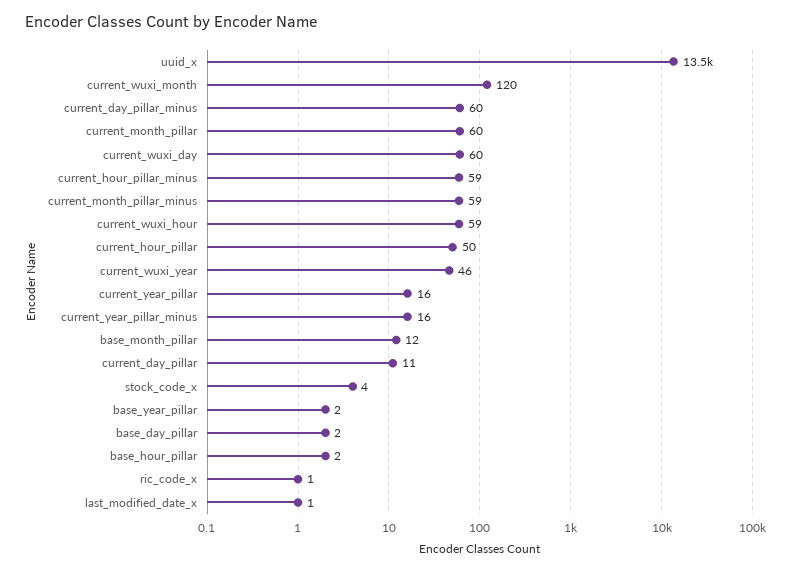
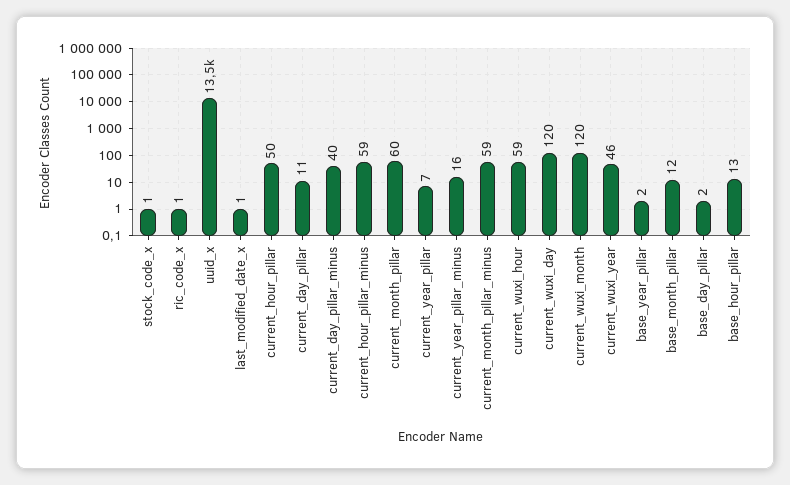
current_day_pillar_minus: 60 -> 40
current_wuxi_day: 60 -> 120
current_year_pillar: 16 -> 7
stock_code_x: 4 -> 1
base_hour_pillar: 2 -> 13

